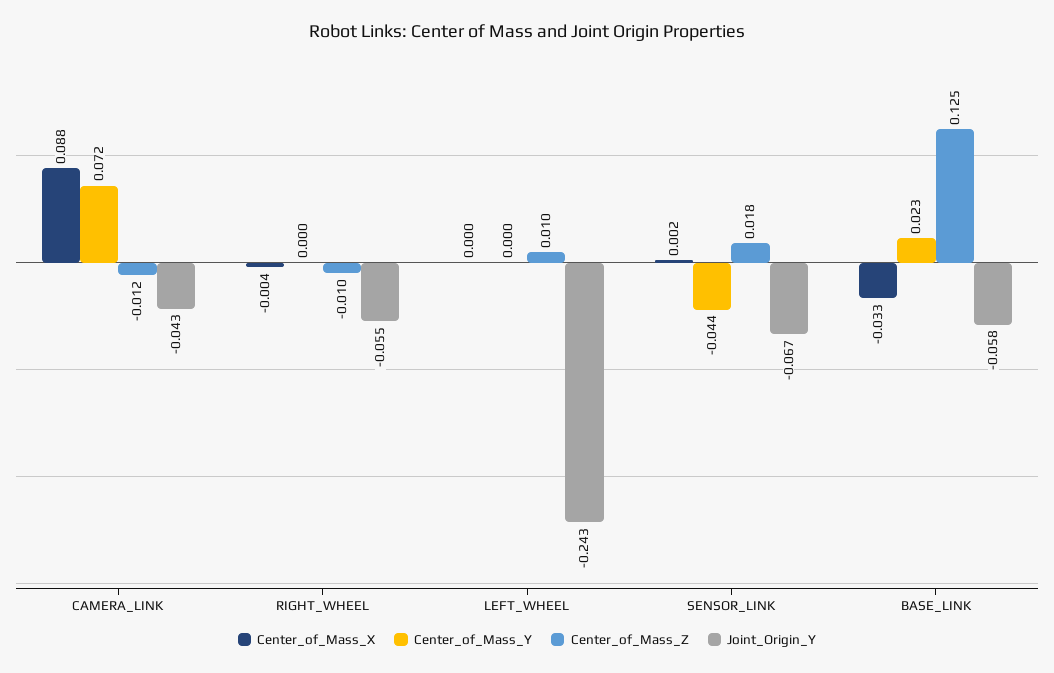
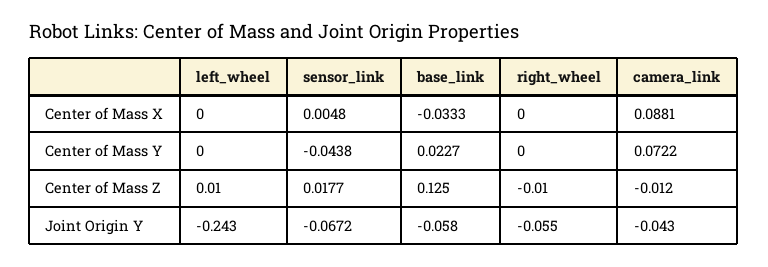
Center_of_Mass_X, RIGHT_WHEEL: -0.004 -> 0
Center_of_Mass_X, SENSOR_LINK: 0.002 -> 0.0048

